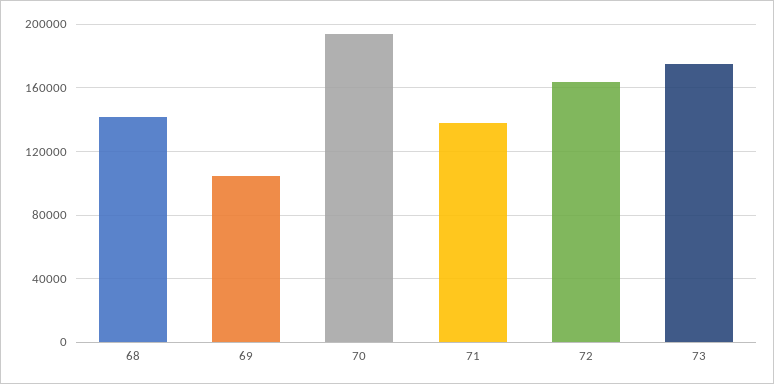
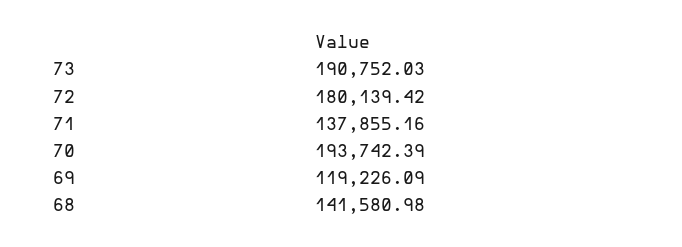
69: 105000 -> 119226.09
72: 165000 -> 180139.42
73: 175000 -> 190752.03

